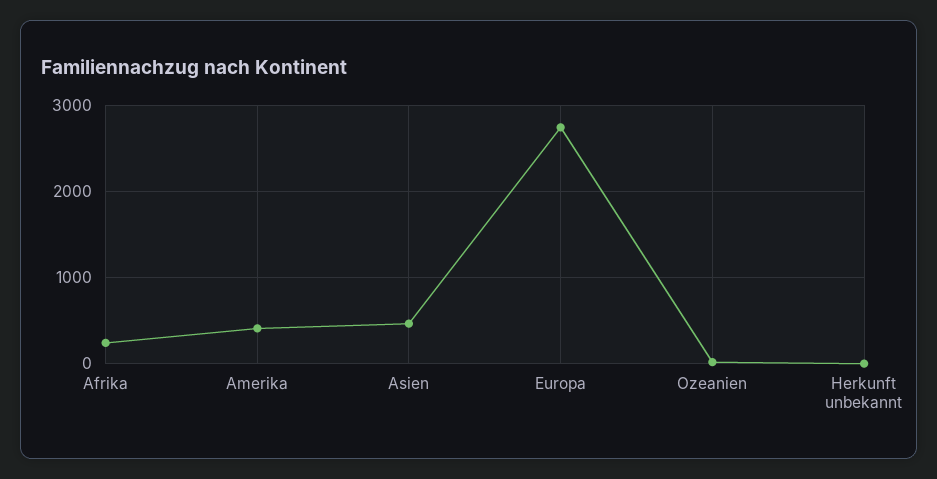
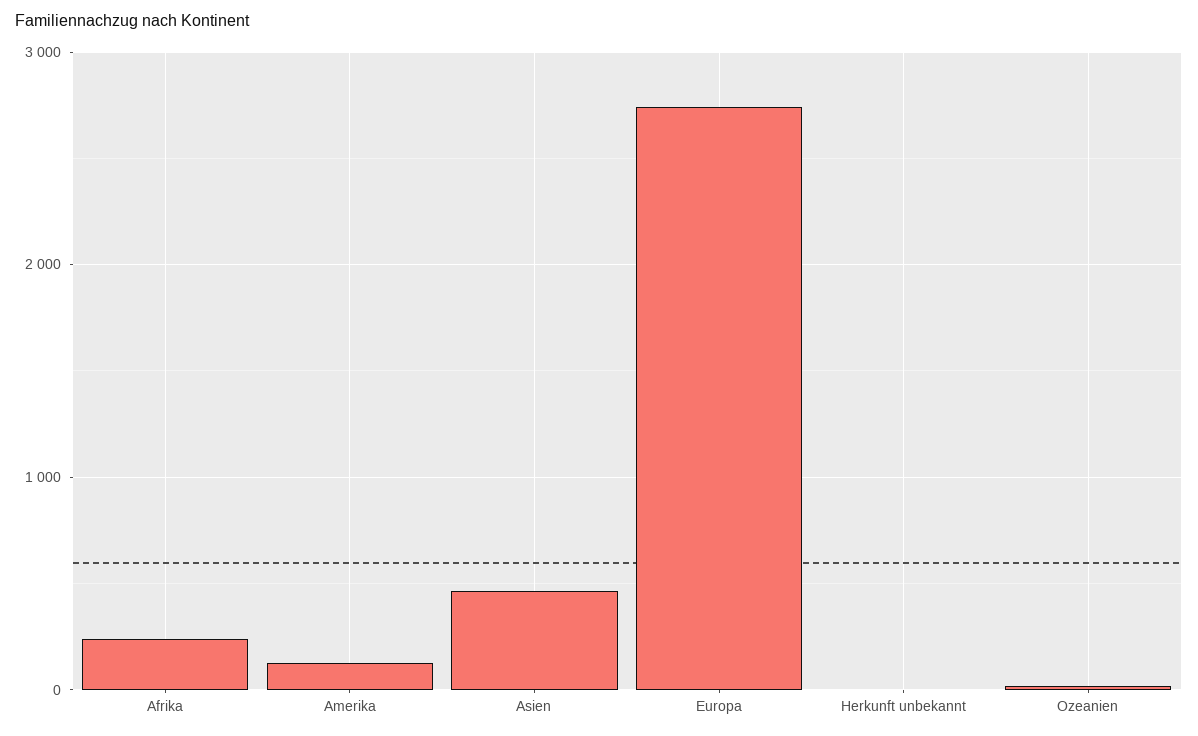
Amerika: 400 -> 100

